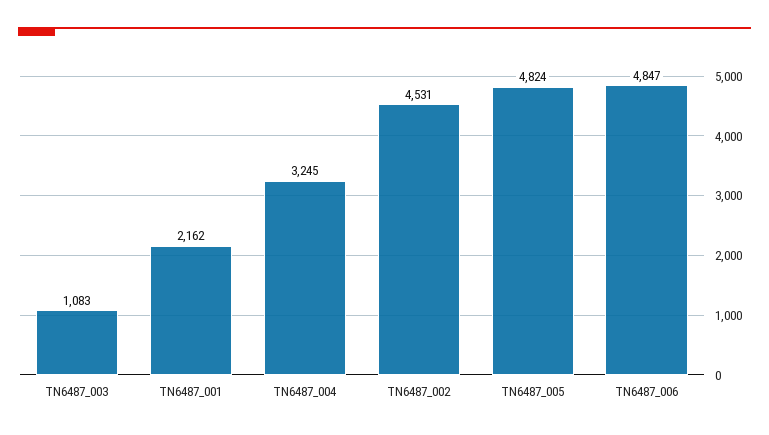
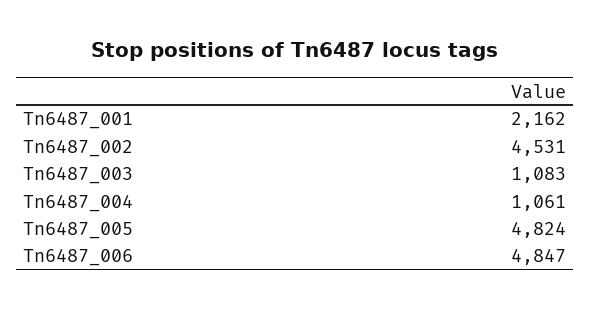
TN6487_004: 3245 -> 1061

